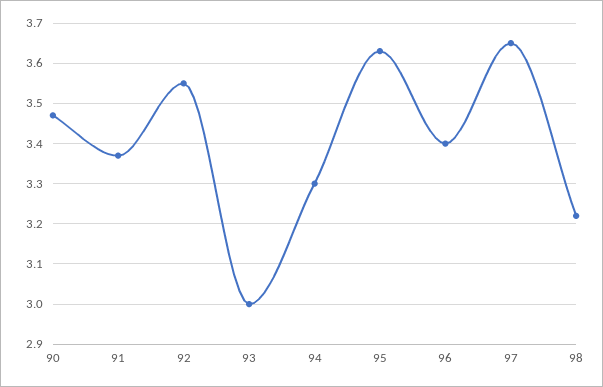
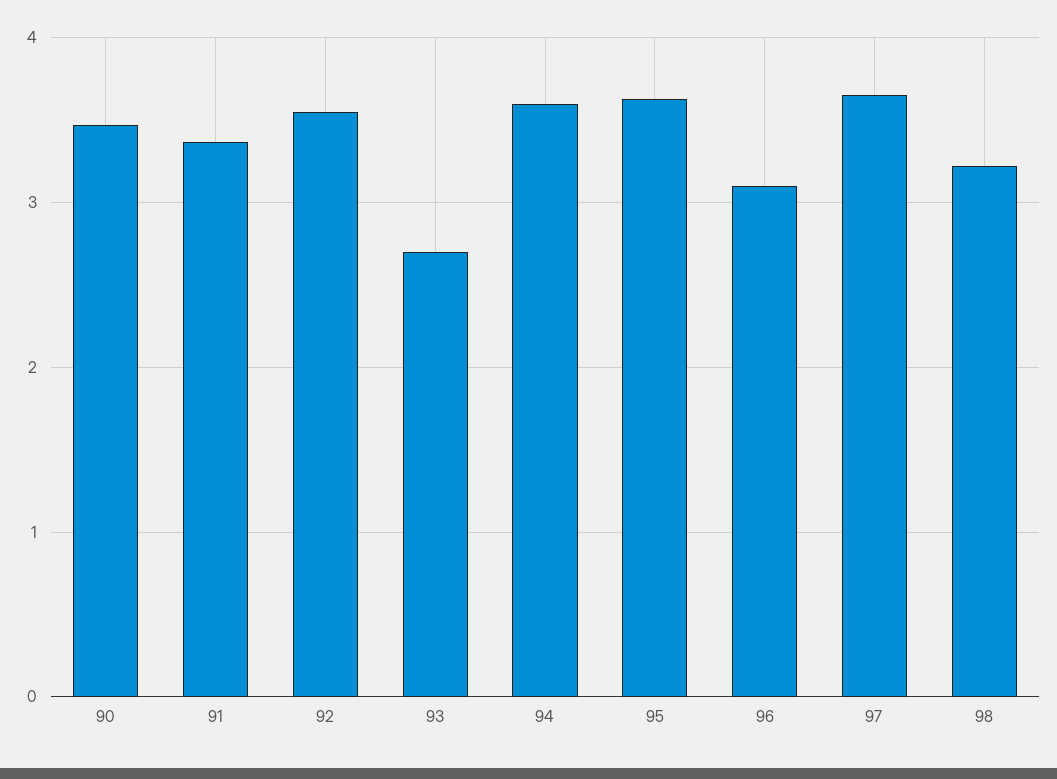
93: 3 -> 2.7
94: 3.3 -> 3.6
96: 3.4 -> 3.1

